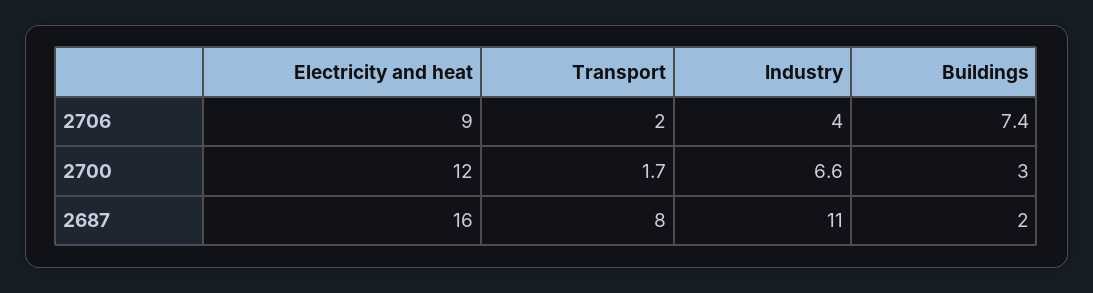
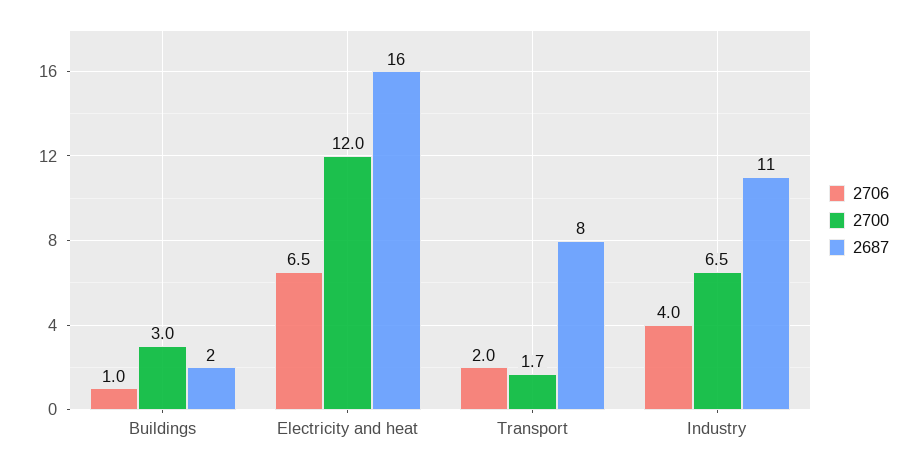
2706, Electricity and heat: 9 -> 6.5
2706, Buildings: 7.4 -> 1
2700, Industry: 6.6 -> 6.5

